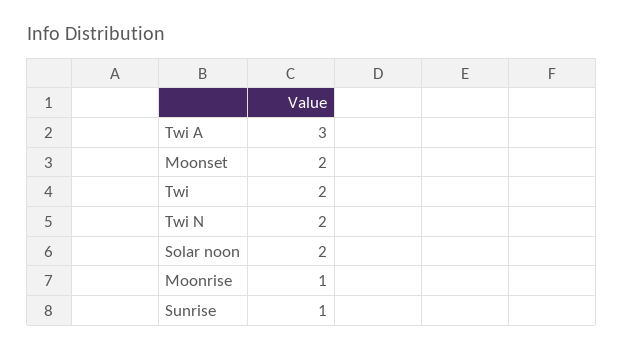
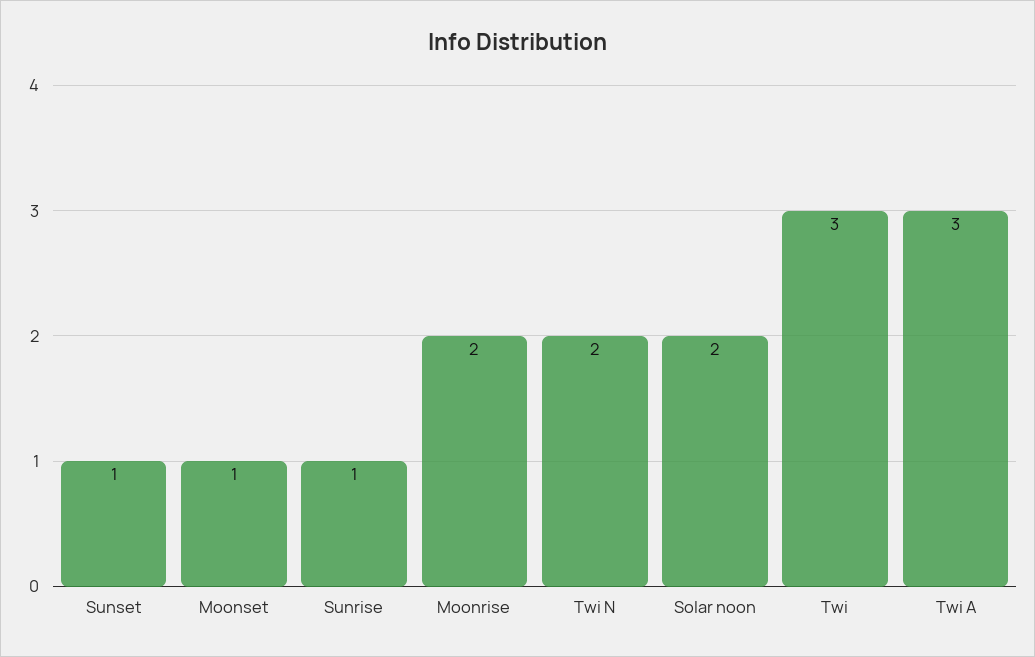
Moonset: 2 -> 1
Twi: 2 -> 3
Moonrise: 1 -> 2
Sunset: none -> 1

